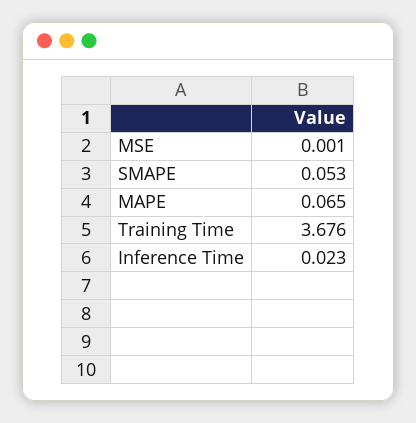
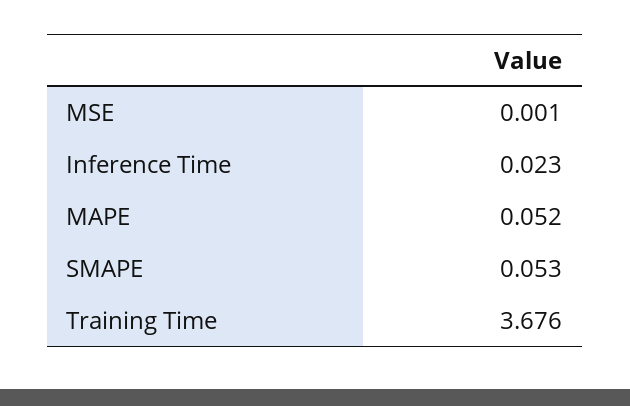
MAPE: 0.065 -> 0.052

